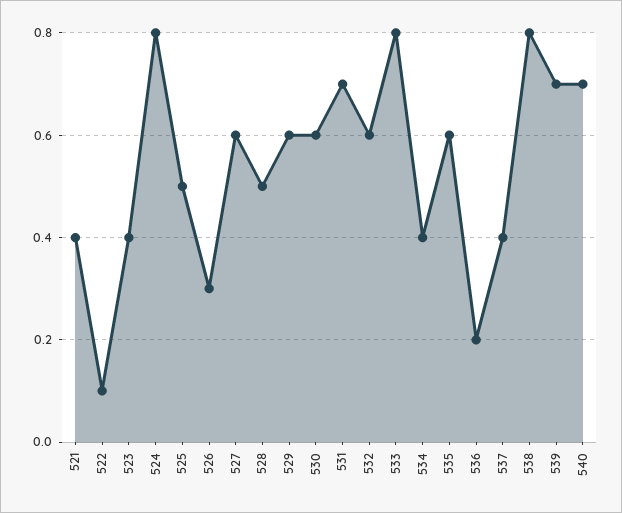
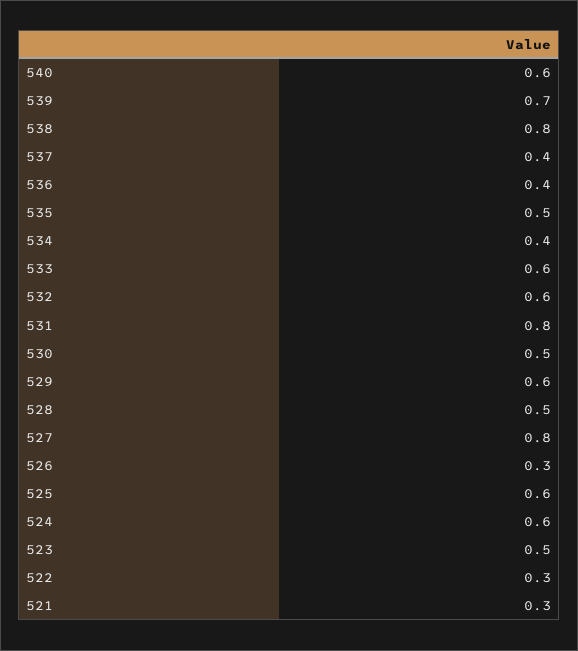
521: 0.4 -> 0.3
522: 0.1 -> 0.3
523: 0.4 -> 0.5
524: 0.8 -> 0.6
525: 0.5 -> 0.6
527: 0.6 -> 0.8
530: 0.6 -> 0.5
531: 0.7 -> 0.8
533: 0.8 -> 0.6
535: 0.6 -> 0.5
536: 0.2 -> 0.4
540: 0.7 -> 0.6

